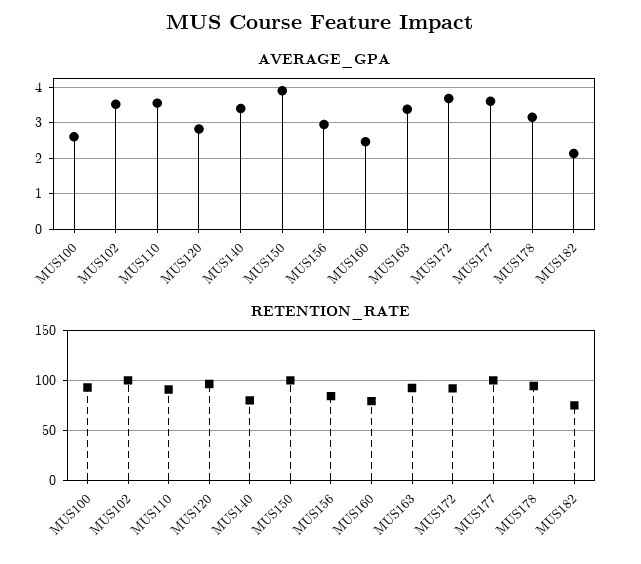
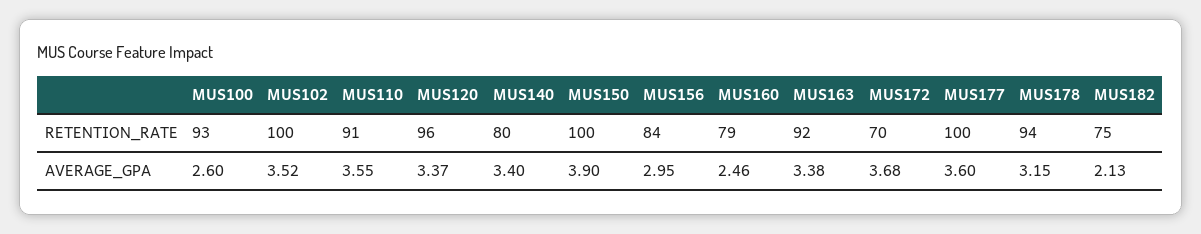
AVERAGE_GPA, MUS120: 2.8 -> 3.37
RETENTION_RATE, MUS172: 90 -> 70

